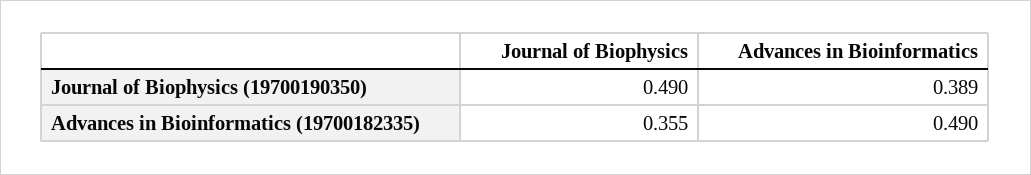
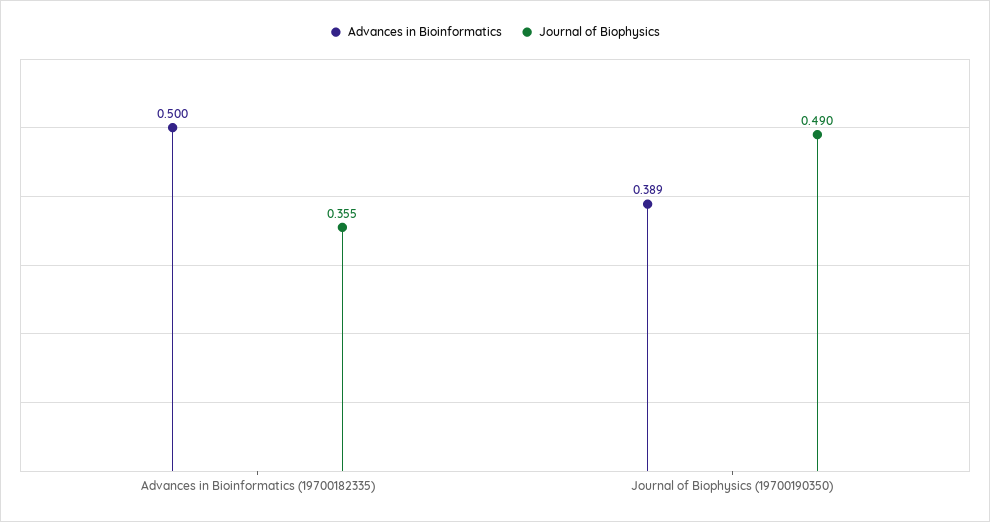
Advances in Bioinformatics, Advances in Bioinformatics (19700182335): 0.49 -> 0.5

